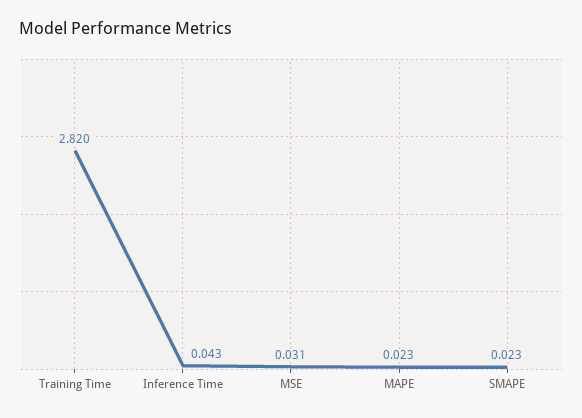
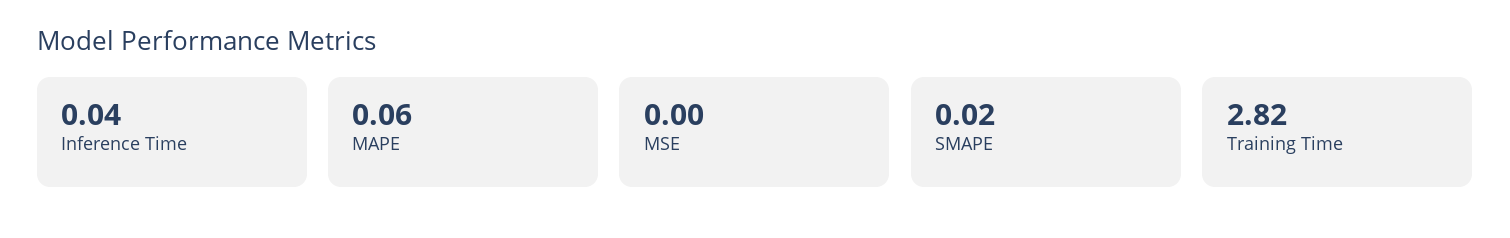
MSE: 0.031 -> 0
MAPE: 0.023 -> 0.06

